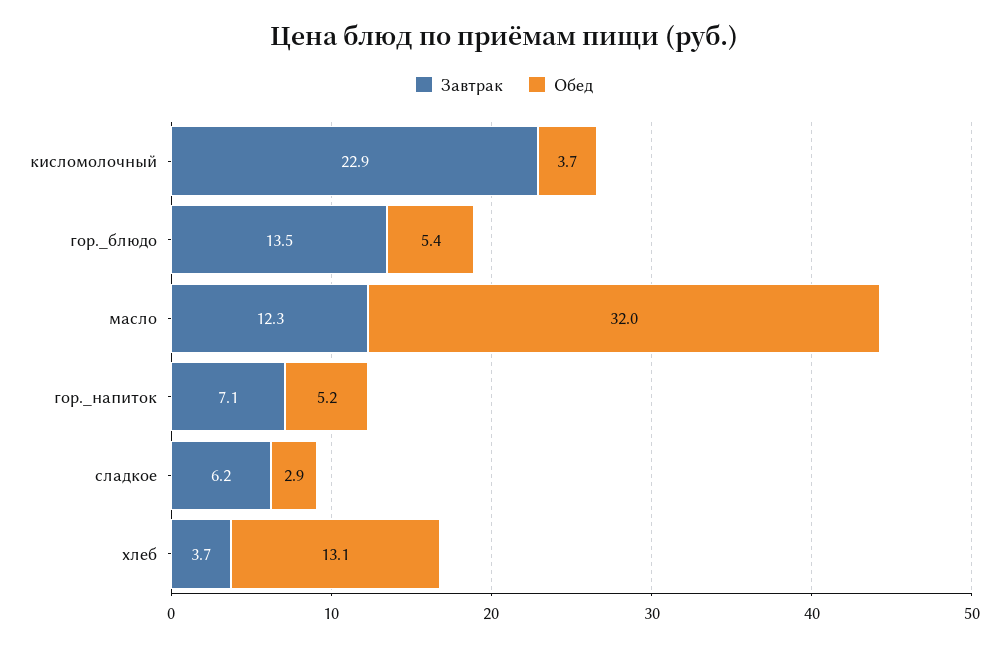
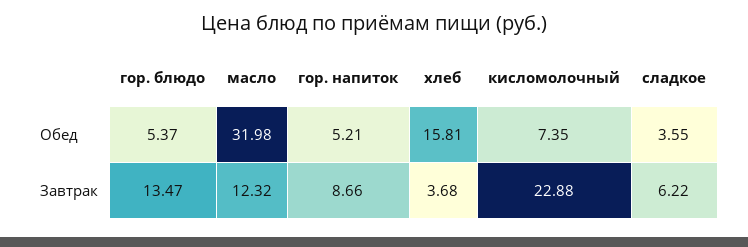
Обед, кисломолочный: 3.7 -> 7.35
Завтрак, гор._напиток: 7.1 -> 8.66
Обед, сладкое: 2.9 -> 3.55
Обед, хлеб: 13.1 -> 15.81

